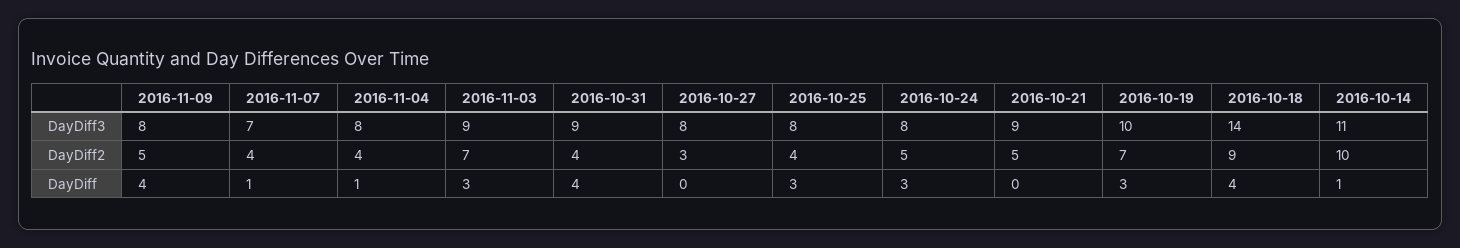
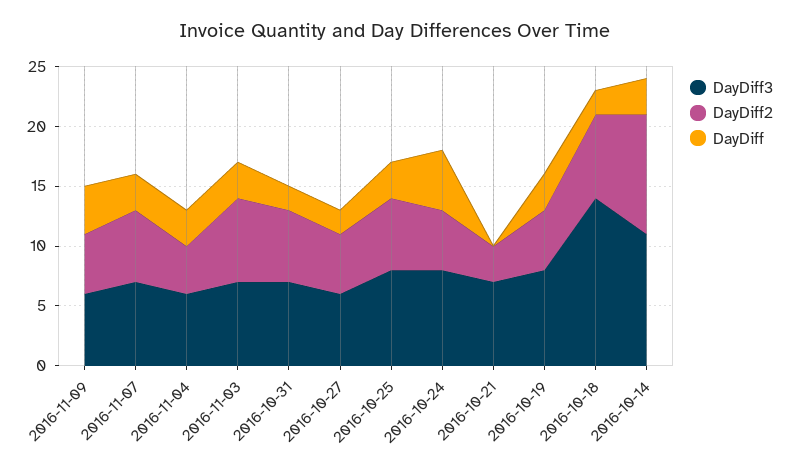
DayDiff3, 2016-11-09: 8 -> 6
DayDiff3, 2016-11-04: 8 -> 6
DayDiff3, 2016-11-03: 9 -> 7
DayDiff3, 2016-10-31: 9 -> 7
DayDiff3, 2016-10-27: 8 -> 6
DayDiff3, 2016-10-21: 9 -> 7
DayDiff3, 2016-10-19: 10 -> 8
DayDiff2, 2016-11-07: 4 -> 6
DayDiff2, 2016-10-31: 4 -> 6
DayDiff2, 2016-10-27: 3 -> 5
DayDiff2, 2016-10-25: 4 -> 6
DayDiff2, 2016-10-21: 5 -> 3
DayDiff2, 2016-10-19: 7 -> 5
DayDiff2, 2016-10-18: 9 -> 7
DayDiff, 2016-11-07: 1 -> 3
DayDiff, 2016-11-04: 1 -> 3
DayDiff, 2016-10-31: 4 -> 2
DayDiff, 2016-10-27: 0 -> 2
DayDiff, 2016-10-24: 3 -> 5
DayDiff, 2016-10-18: 4 -> 2
DayDiff, 2016-10-14: 1 -> 3

